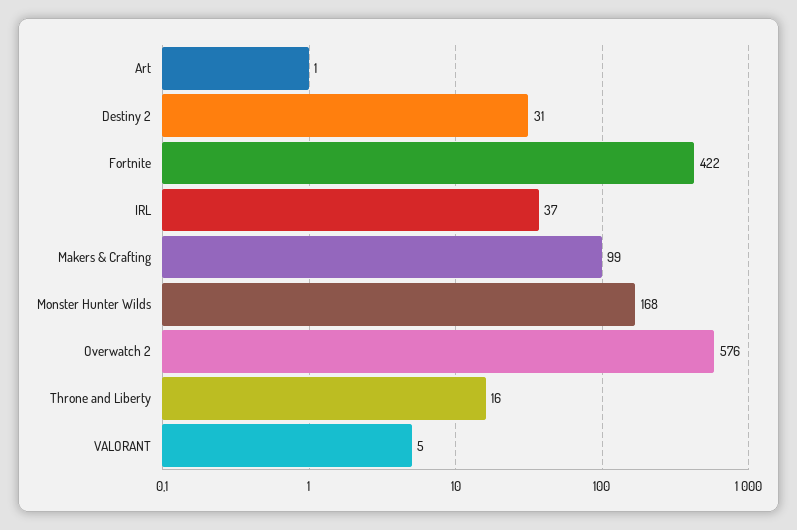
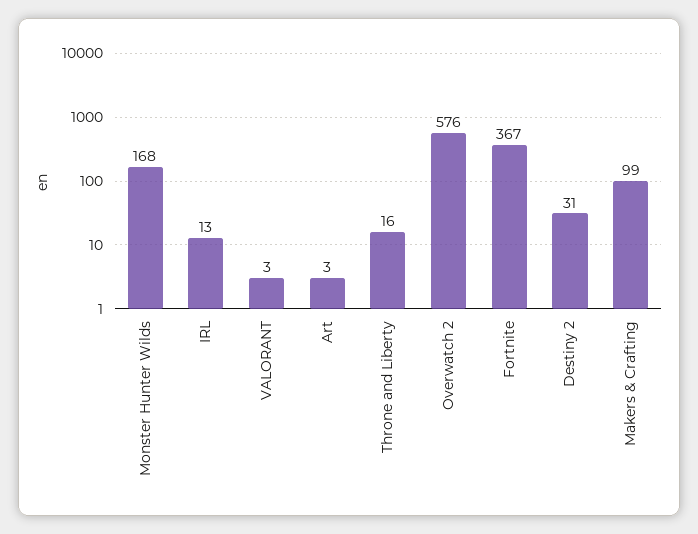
Art: 1 -> 3
Fortnite: 422 -> 367
IRL: 37 -> 13
VALORANT: 5 -> 3

